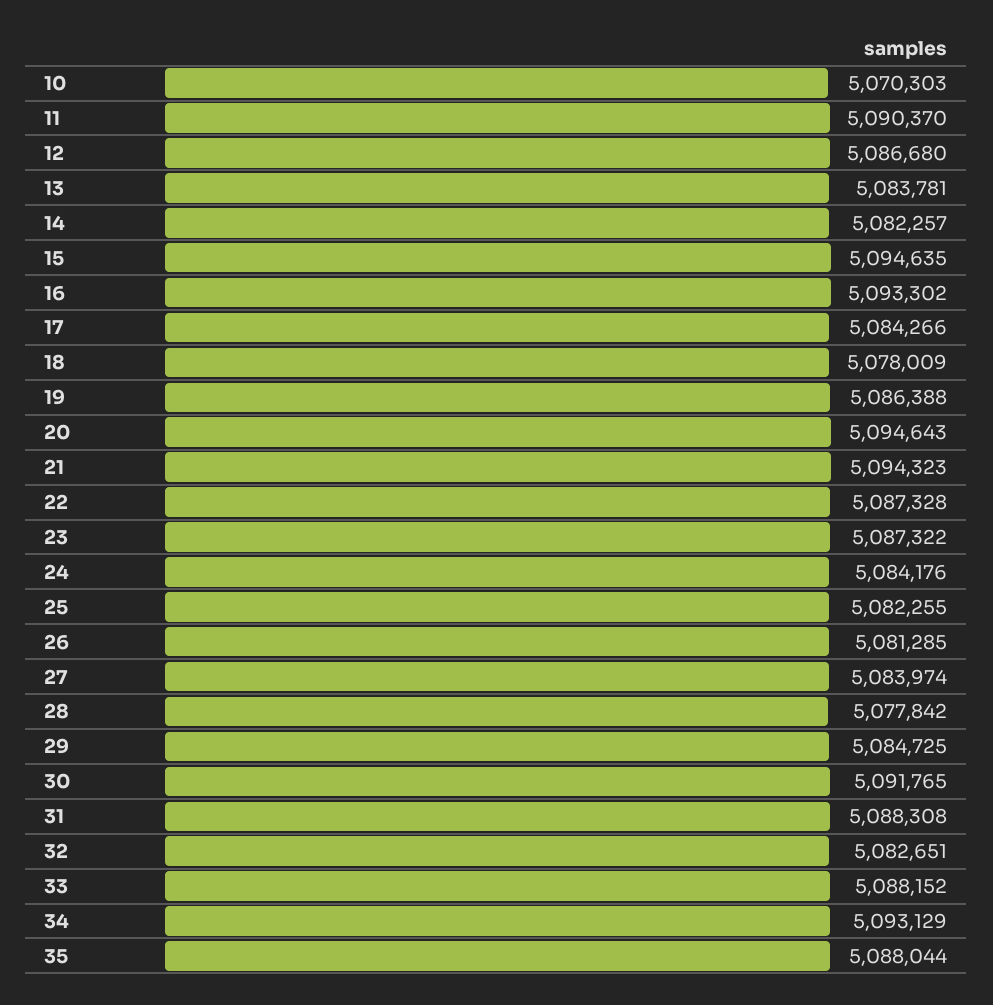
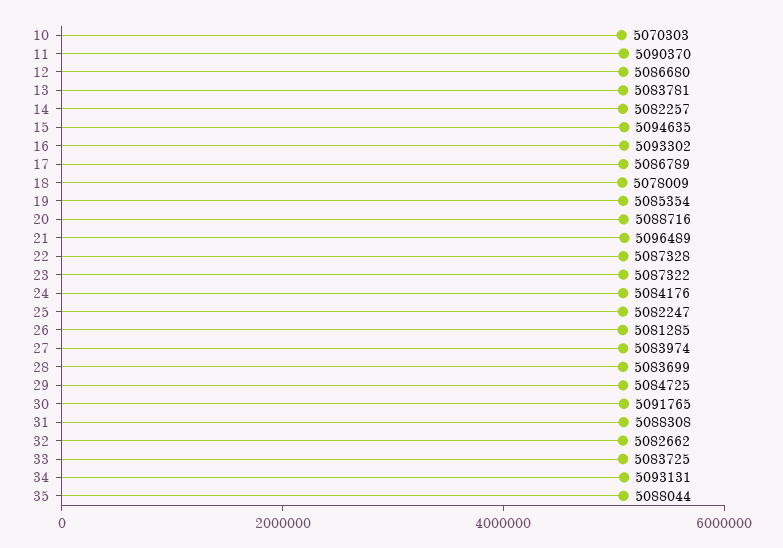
17: 5084266 -> 5086789
19: 5086388 -> 5085354
20: 5094643 -> 5088716
21: 5094323 -> 5096489
25: 5082255 -> 5082247
28: 5077842 -> 5083699
32: 5082651 -> 5082662
33: 5088152 -> 5083725
34: 5093129 -> 5093131

